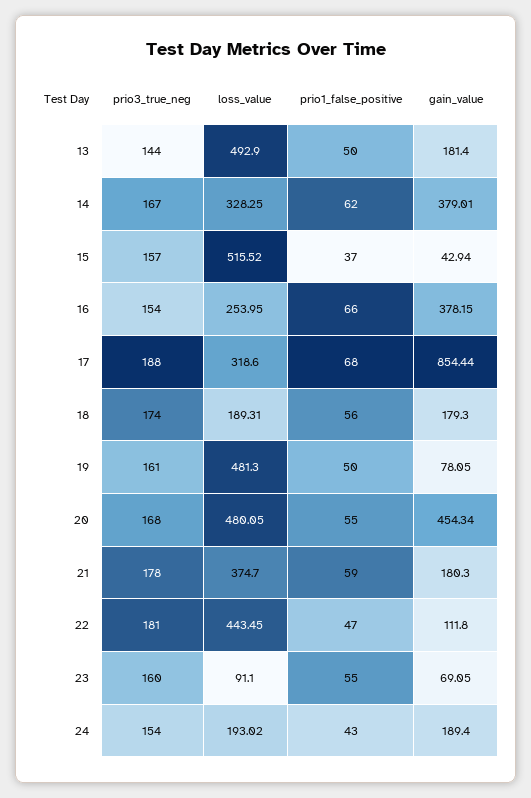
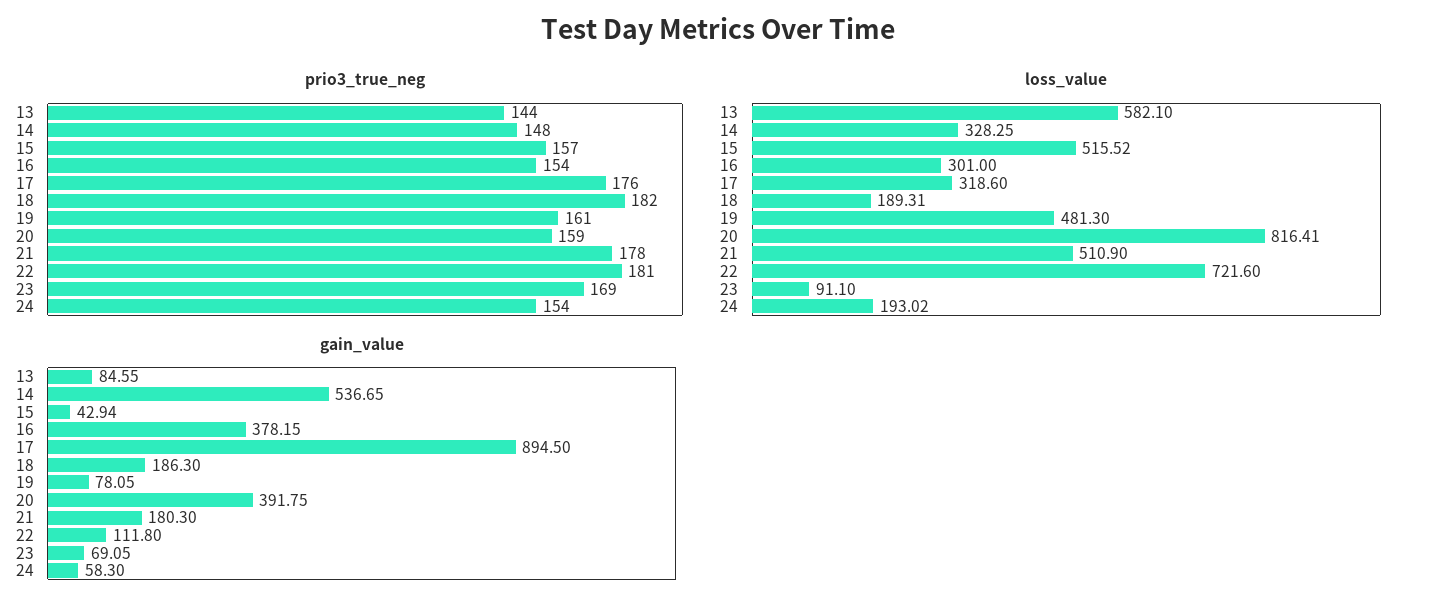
loss_value, 13: 492.9 -> 582.1
prio1_false_positive, 13: 50 -> none
gain_value, 13: 181.4 -> 84.55
prio3_true_neg, 14: 167 -> 148
prio1_false_positive, 14: 62 -> none
gain_value, 14: 379.01 -> 536.65
prio1_false_positive, 15: 37 -> none
loss_value, 16: 253.95 -> 301
prio1_false_positive, 16: 66 -> none
prio3_true_neg, 17: 188 -> 176
prio1_false_positive, 17: 68 -> none
gain_value, 17: 854.44 -> 894.5
prio3_true_neg, 18: 174 -> 182
prio1_false_positive, 18: 56 -> none
gain_value, 18: 179.3 -> 186.3
prio1_false_positive, 19: 50 -> none
prio3_true_neg, 20: 168 -> 159
loss_value, 20: 480.05 -> 816.41
prio1_false_positive, 20: 55 -> none
gain_value, 20: 454.34 -> 391.75
loss_value, 21: 374.7 -> 510.9
prio1_false_positive, 21: 59 -> none
loss_value, 22: 443.45 -> 721.6
prio1_false_positive, 22: 47 -> none
prio3_true_neg, 23: 160 -> 169
prio1_false_positive, 23: 55 -> none
prio1_false_positive, 24: 43 -> none
gain_value, 24: 189.4 -> 58.3

